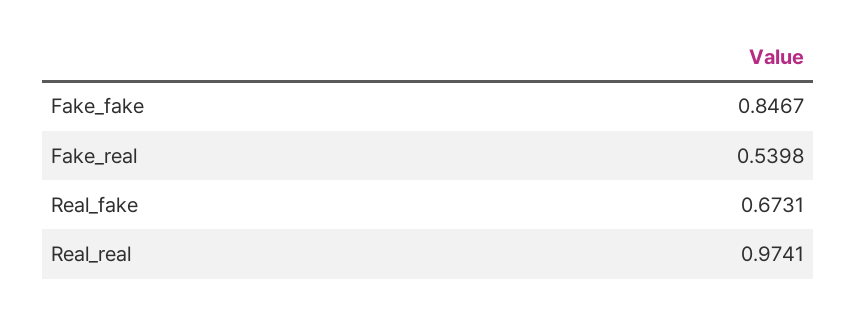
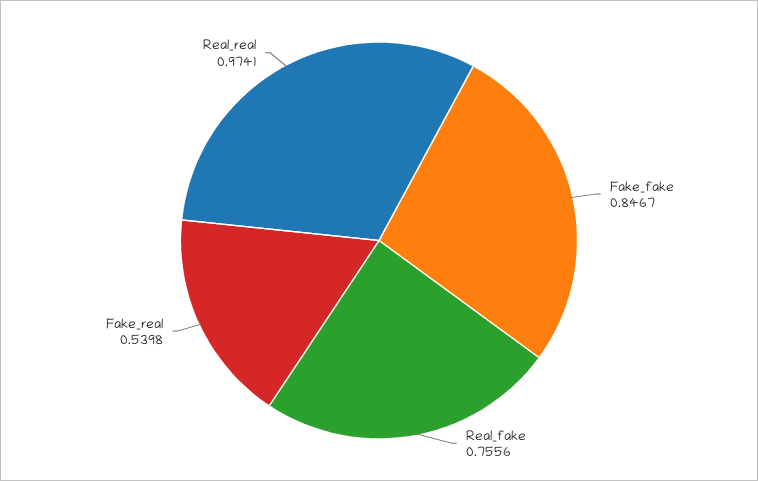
Real_fake: 0.6731 -> 0.7556

